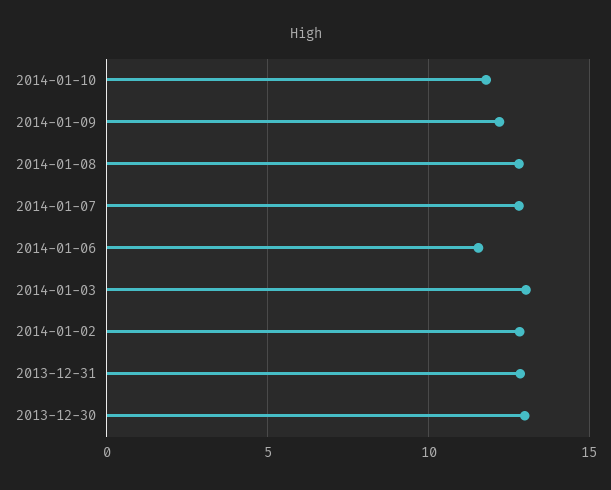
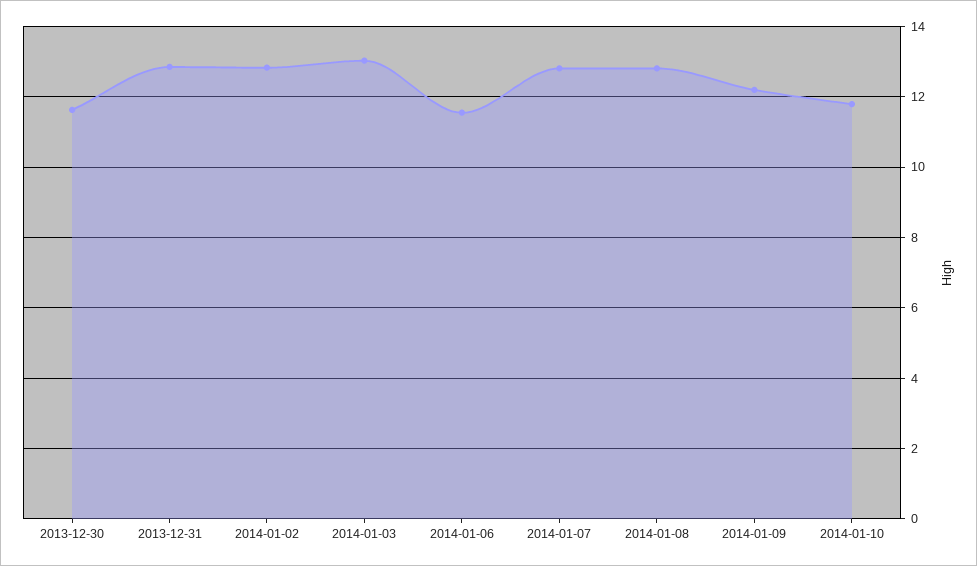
2013-12-30: 13 -> 11.6

